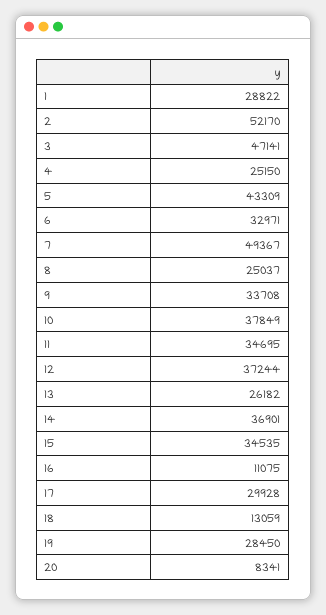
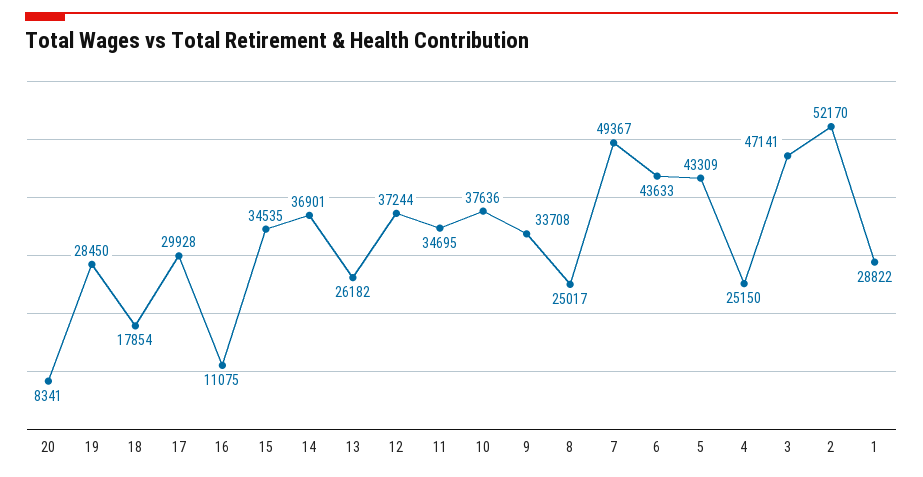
6: 32971 -> 43633
8: 25037 -> 25017
10: 37849 -> 37636
18: 13059 -> 17854

